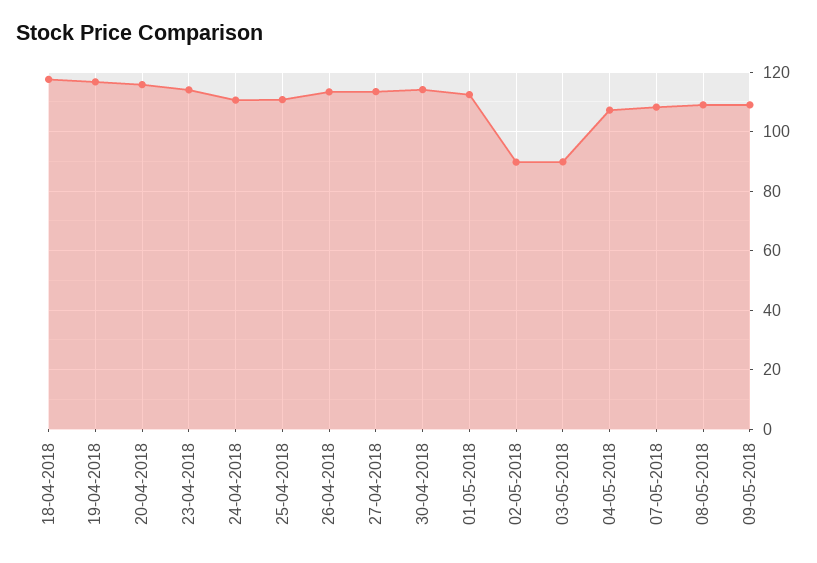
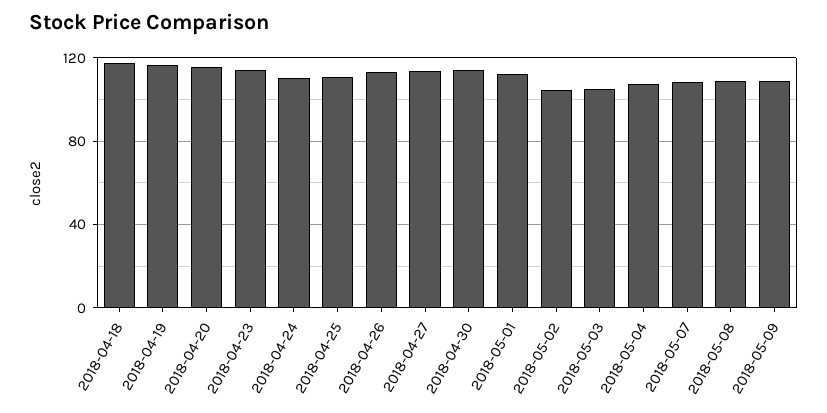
02-05-2018: 90 -> 105
03-05-2018: 90 -> 105

